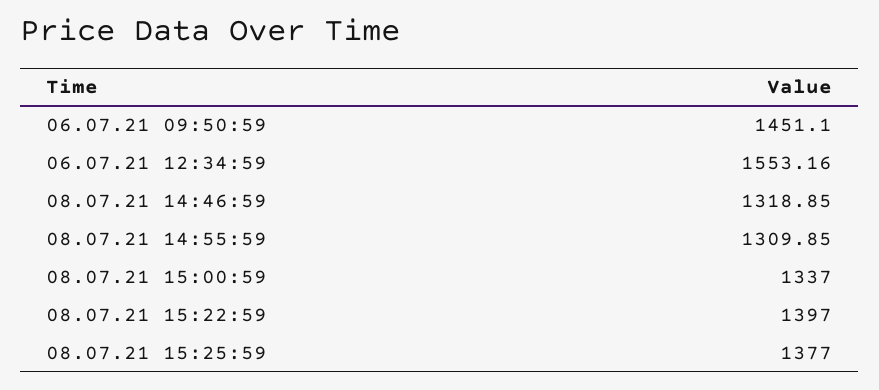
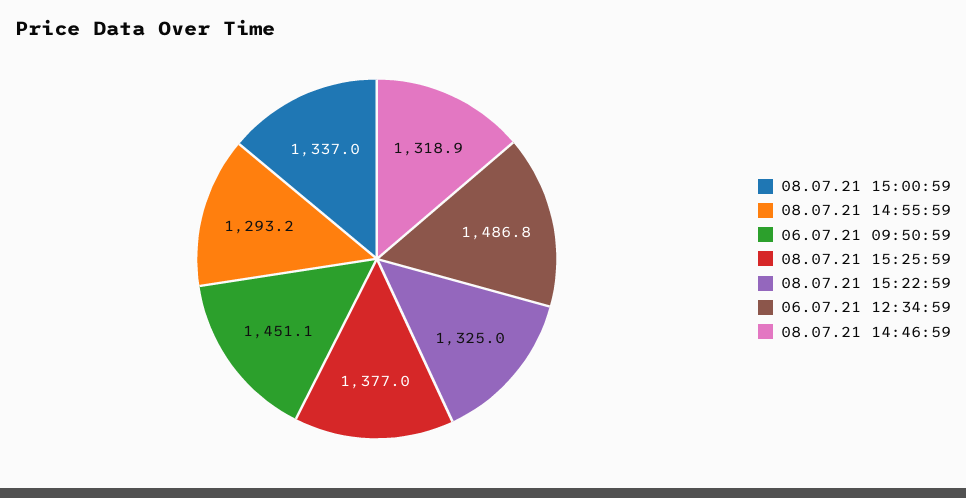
06.07.21 12:34:59: 1553.16 -> 1486.8
08.07.21 14:55:59: 1309.85 -> 1293.2
08.07.21 15:22:59: 1397 -> 1325

